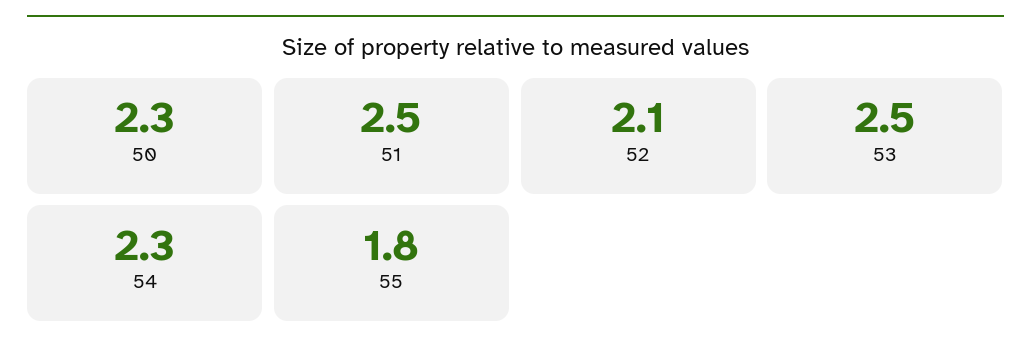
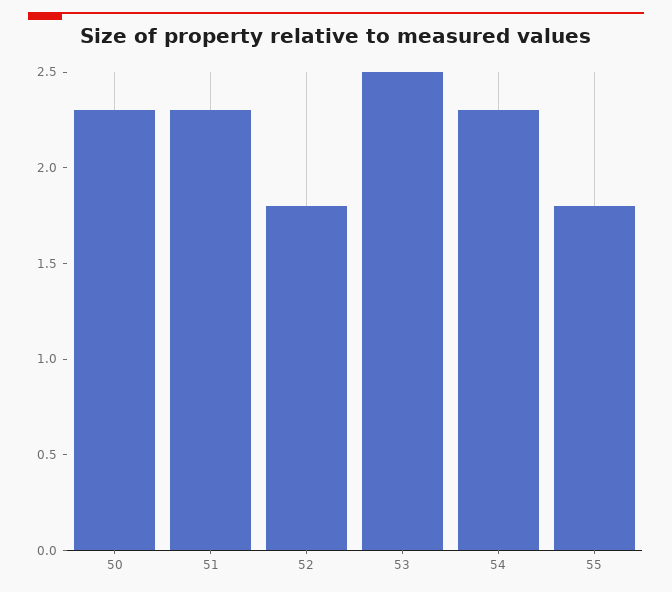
51: 2.5 -> 2.3
52: 2.1 -> 1.8

